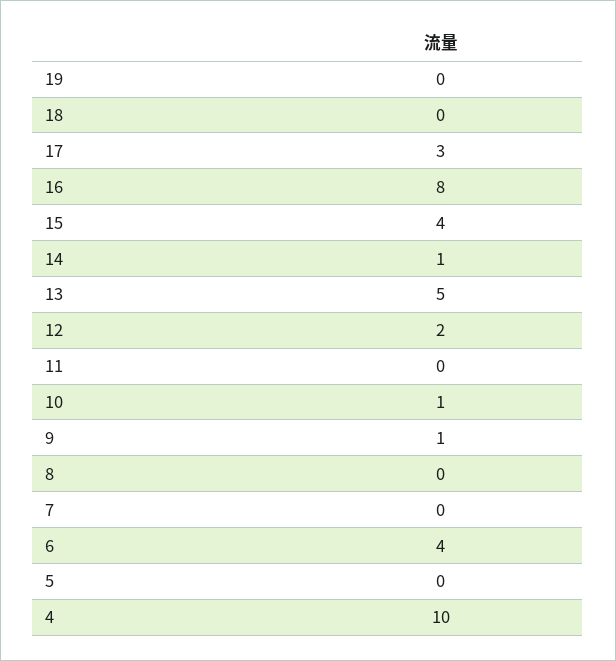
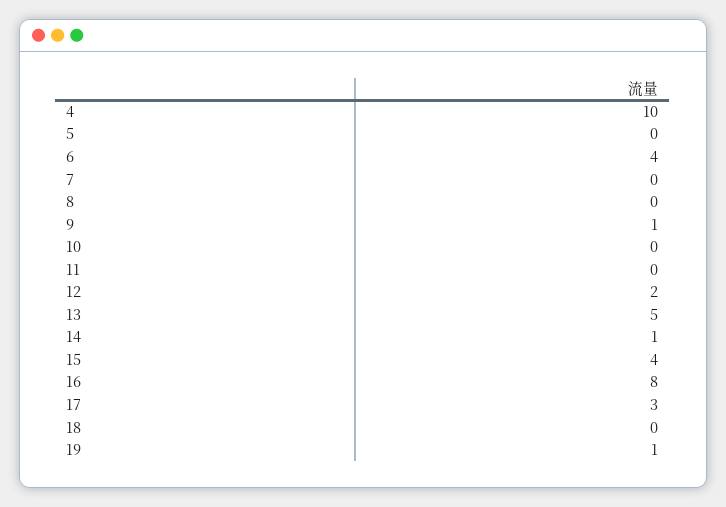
19: 0 -> 1
10: 1 -> 0

